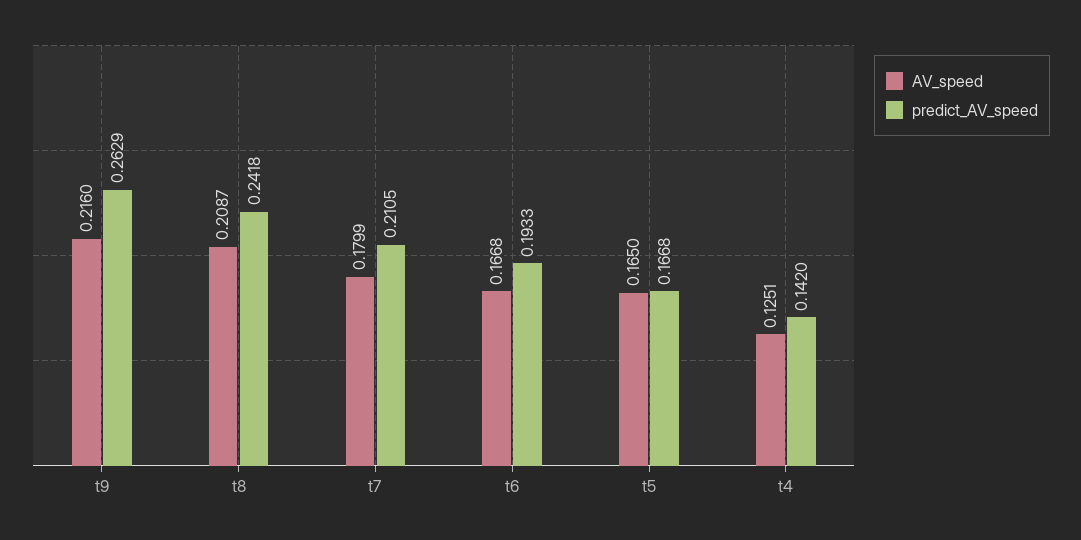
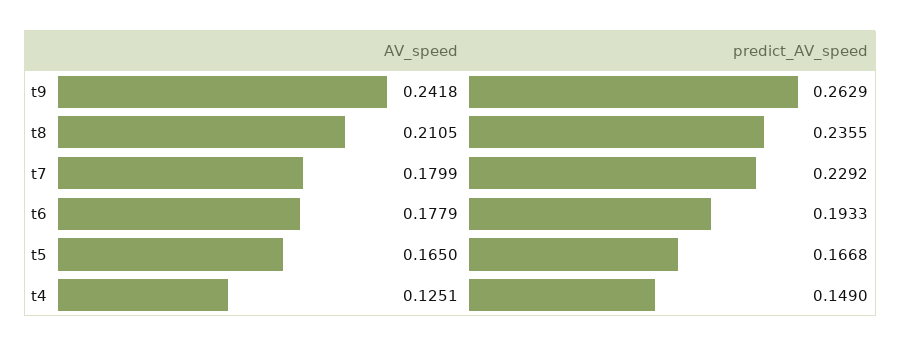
AV_speed, t9: 0.216 -> 0.2418
AV_speed, t8: 0.2087 -> 0.2105
predict_AV_speed, t8: 0.2418 -> 0.2355
predict_AV_speed, t7: 0.2105 -> 0.2292
AV_speed, t6: 0.1668 -> 0.1779
predict_AV_speed, t4: 0.142 -> 0.149

